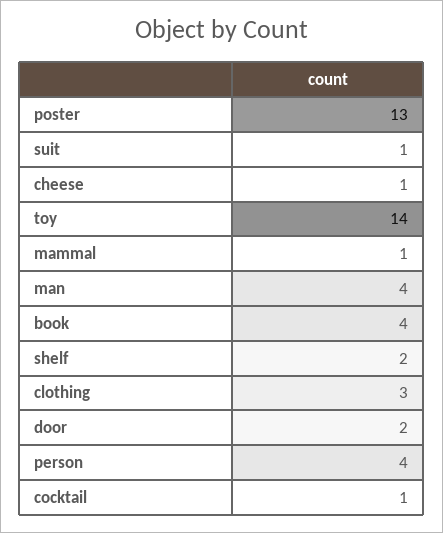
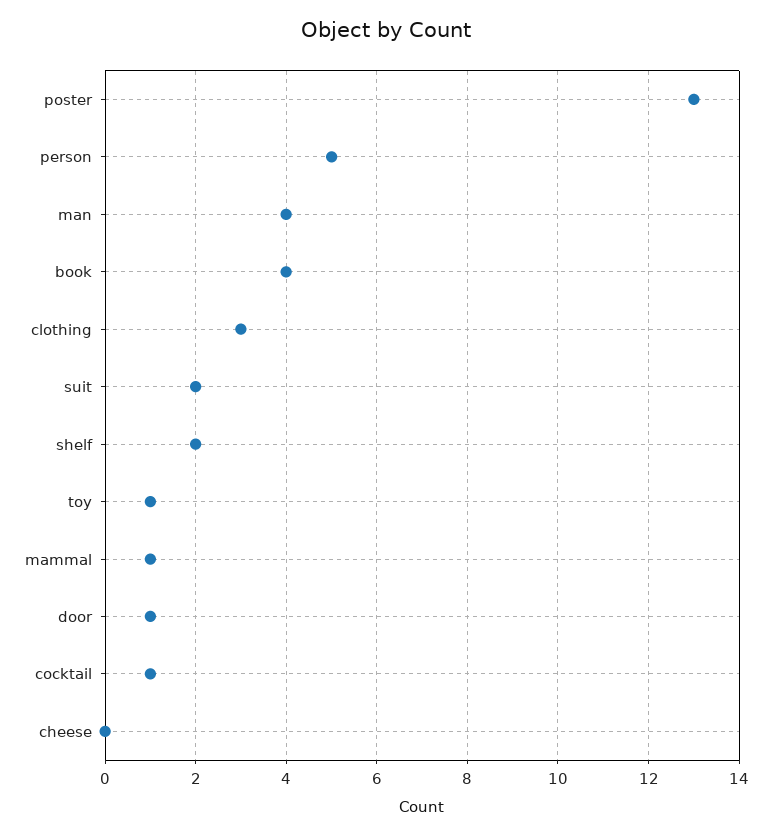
suit: 1 -> 2
cheese: 1 -> 0
toy: 14 -> 1
door: 2 -> 1
person: 4 -> 5

